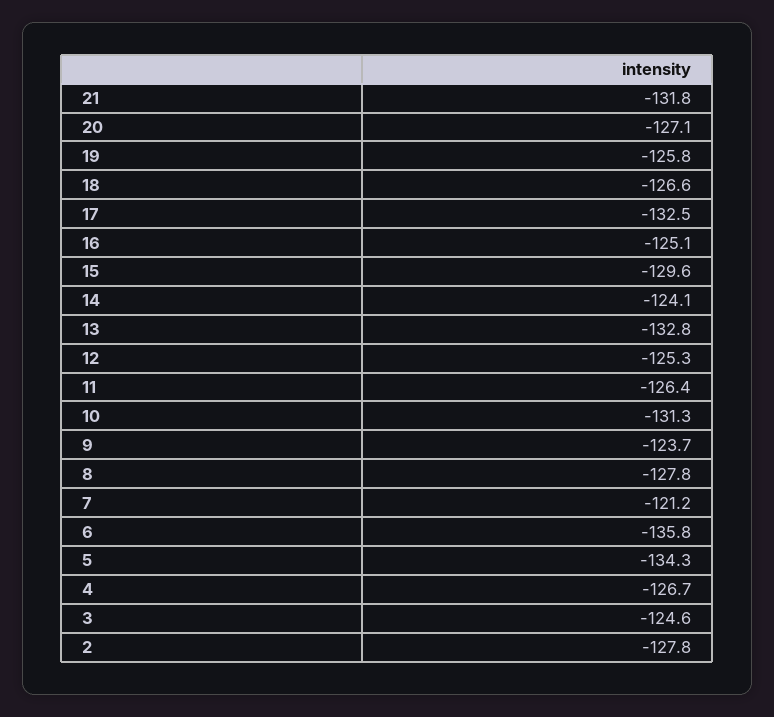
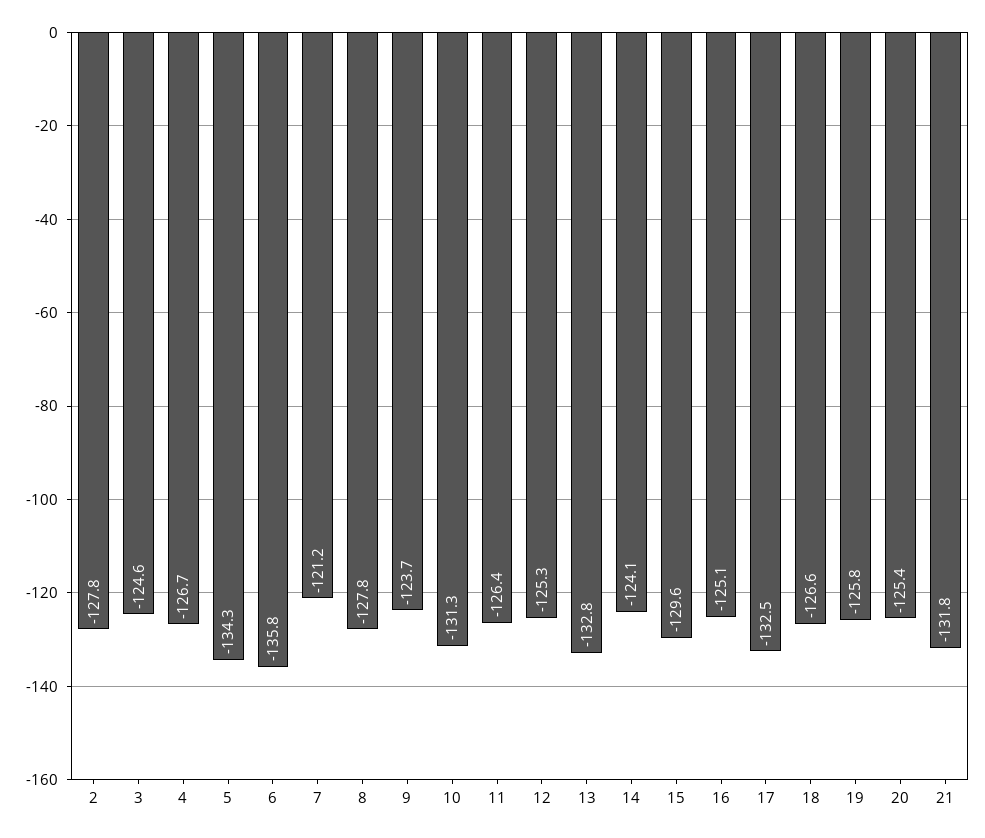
20: -127.1 -> -125.4

